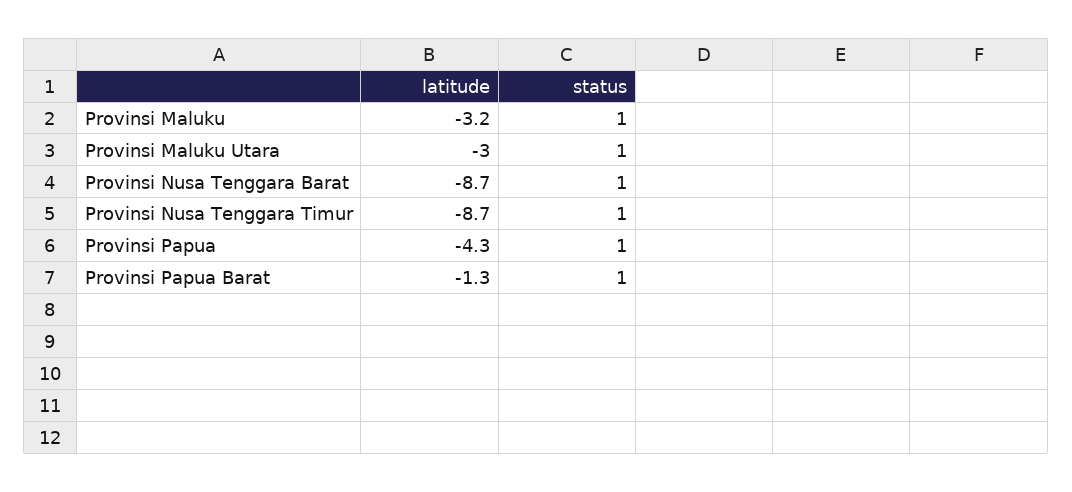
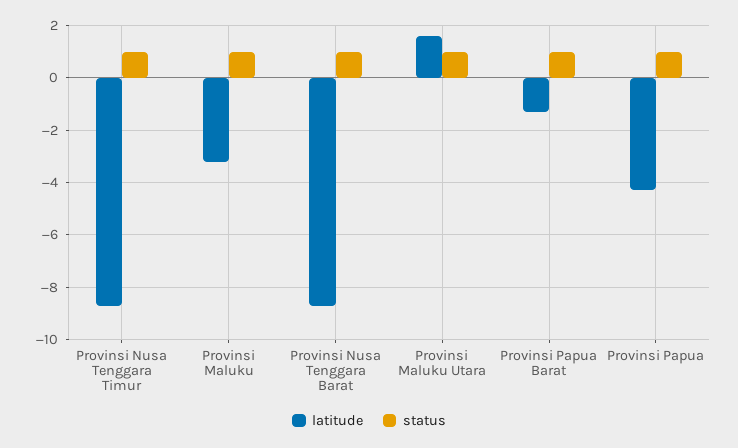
latitude, Provinsi Maluku Utara: -3 -> 1.5

